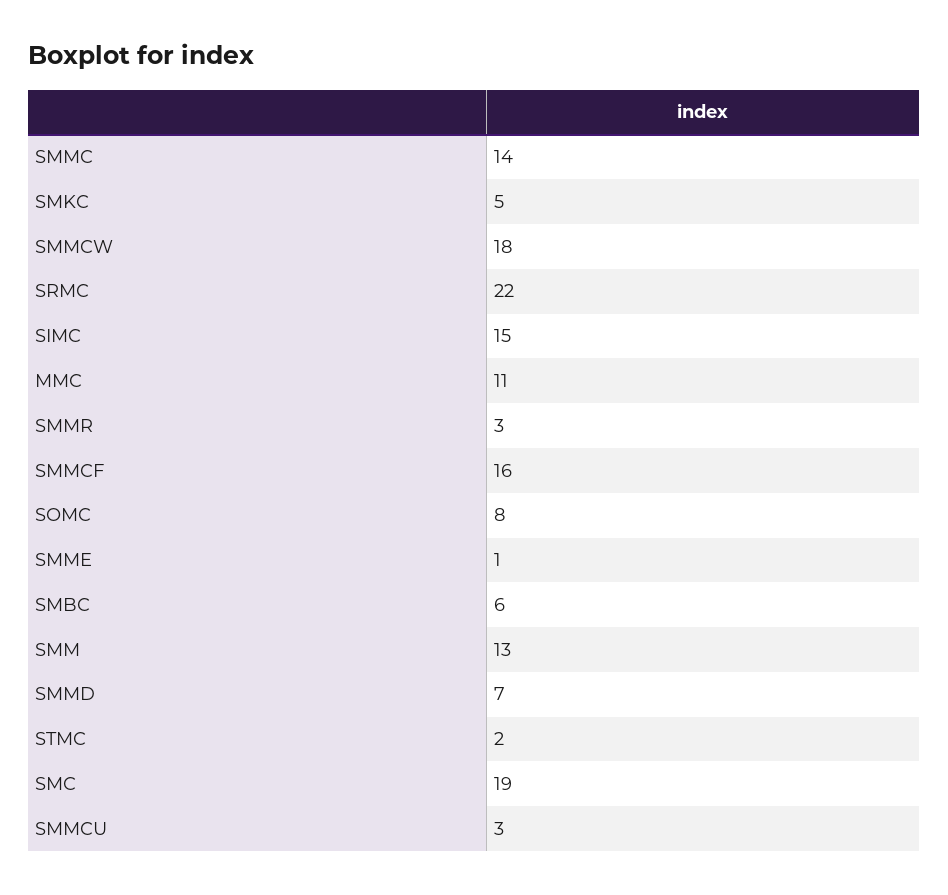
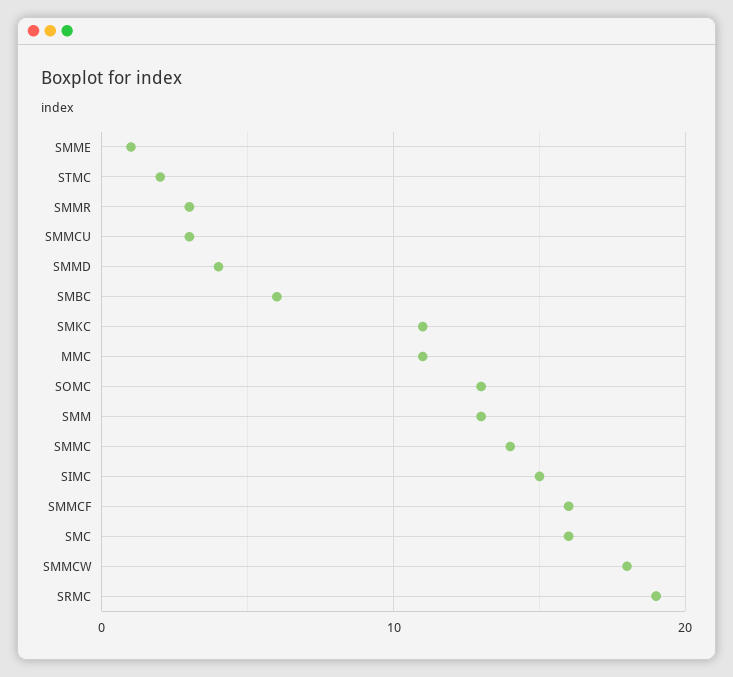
SMKC: 5 -> 11
SRMC: 22 -> 19
SOMC: 8 -> 13
SMMD: 7 -> 4
SMC: 19 -> 16

